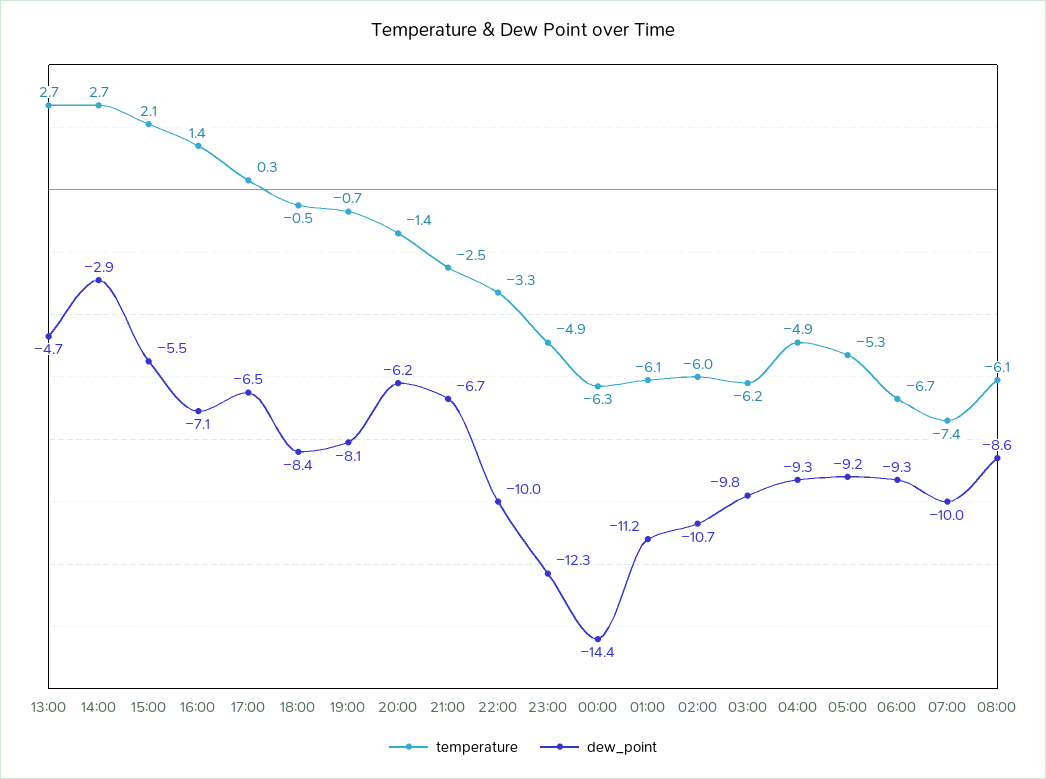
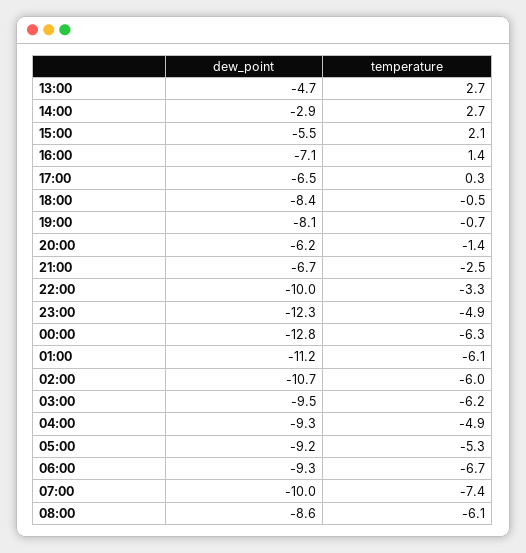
dew_point, 00:00: -14.4 -> -12.8
dew_point, 03:00: -9.8 -> -9.5

